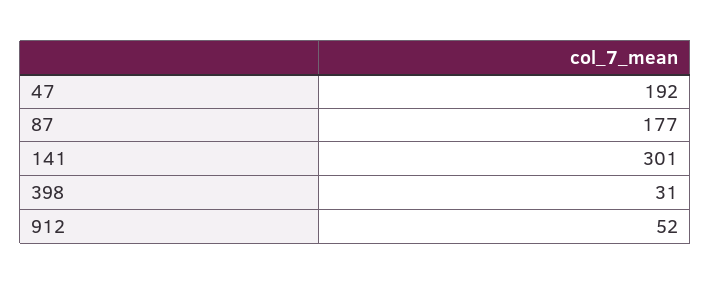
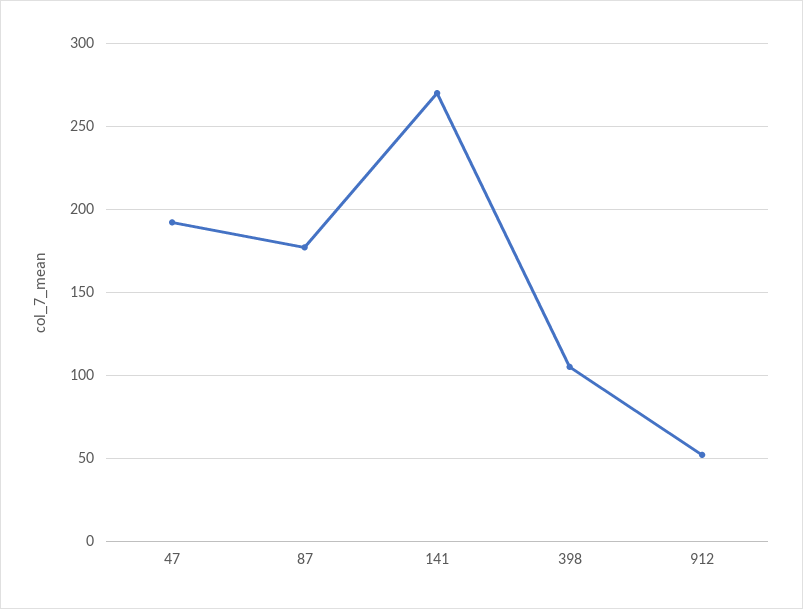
141: 301 -> 270
398: 31 -> 105

